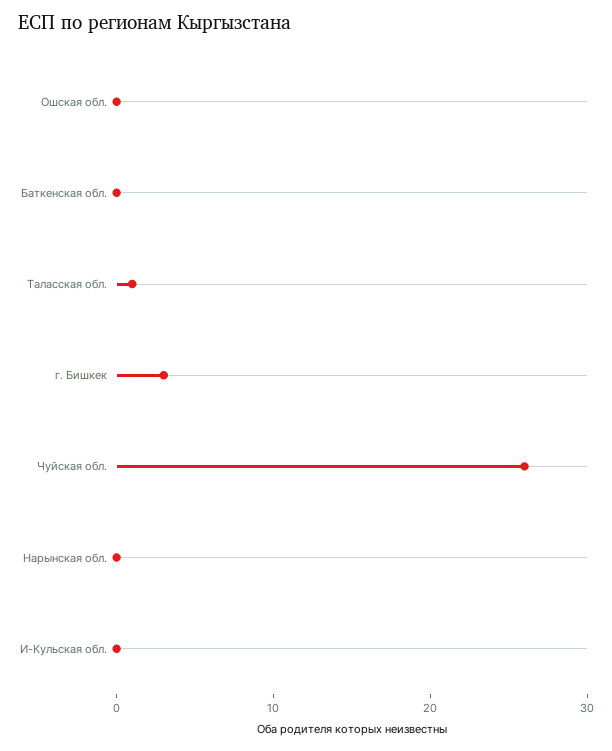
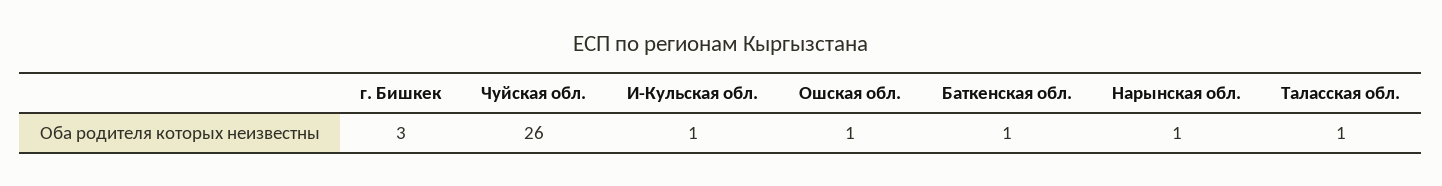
Ошская обл.: 0 -> 1
Баткенская обл.: 0 -> 1
Нарынская обл.: 0 -> 1
И-Кульская обл.: 0 -> 1

